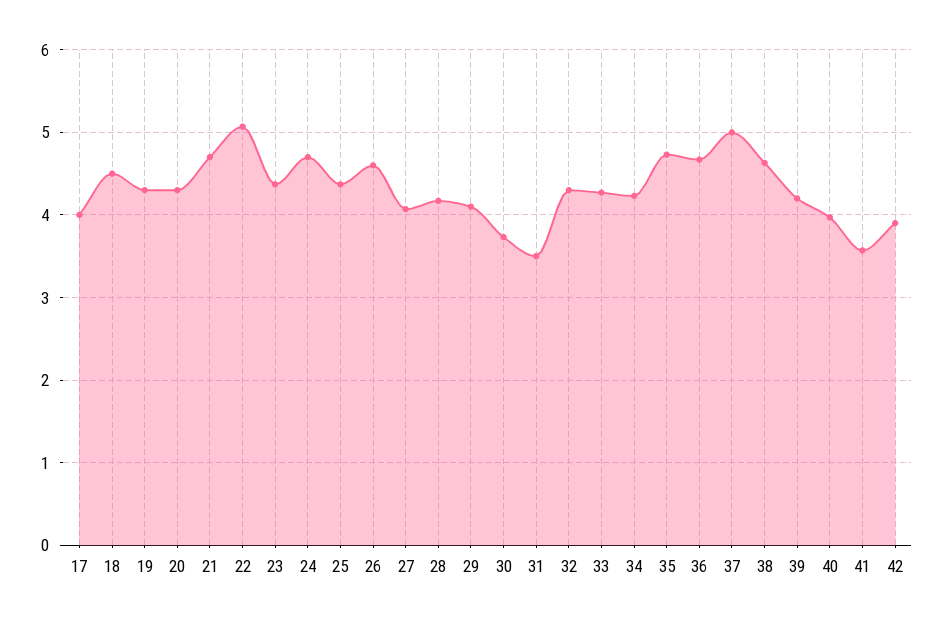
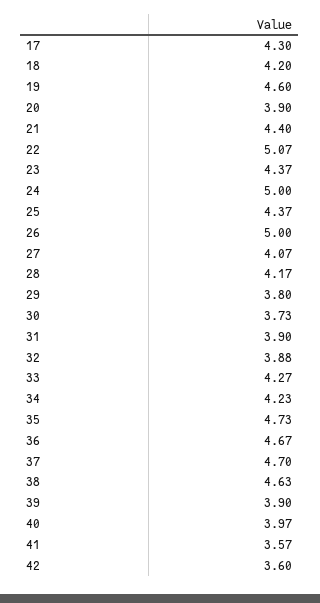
17: 4 -> 4.3
18: 4.5 -> 4.2
19: 4.3 -> 4.6
20: 4.3 -> 3.9
21: 4.7 -> 4.4
24: 4.7 -> 5
26: 4.6 -> 5
29: 4.1 -> 3.8
31: 3.5 -> 3.9
32: 4.3 -> 3.88
37: 5 -> 4.7
39: 4.2 -> 3.9
42: 3.9 -> 3.6

